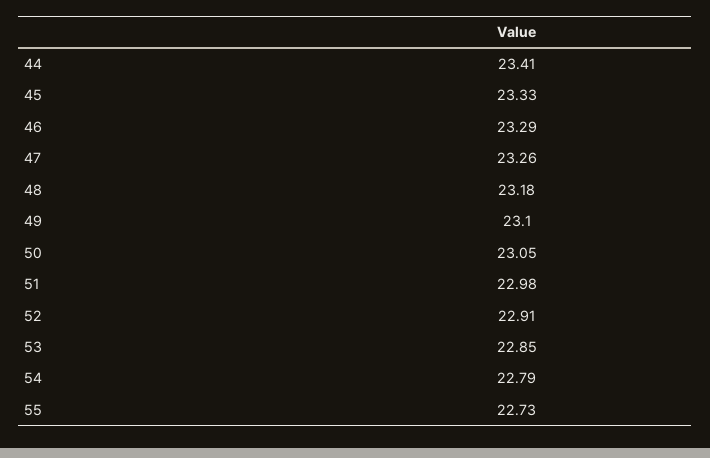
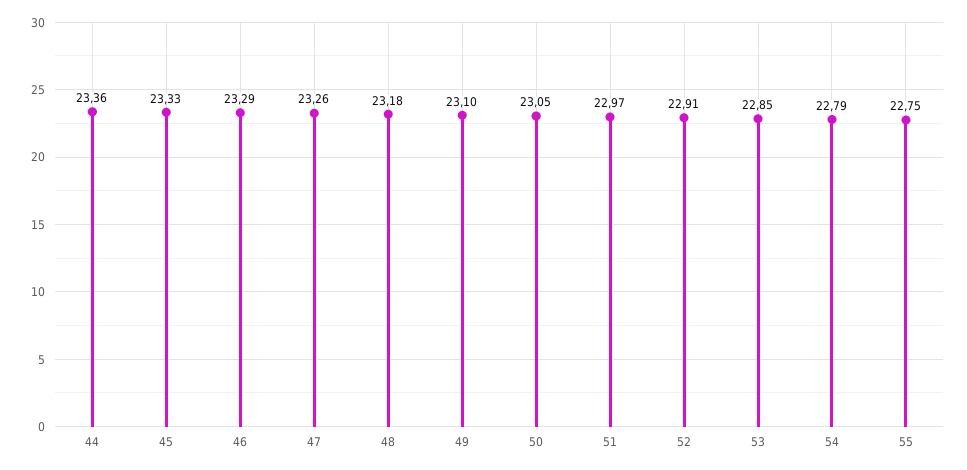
44: 23.41 -> 23.36
51: 22.98 -> 22.97
55: 22.73 -> 22.75

